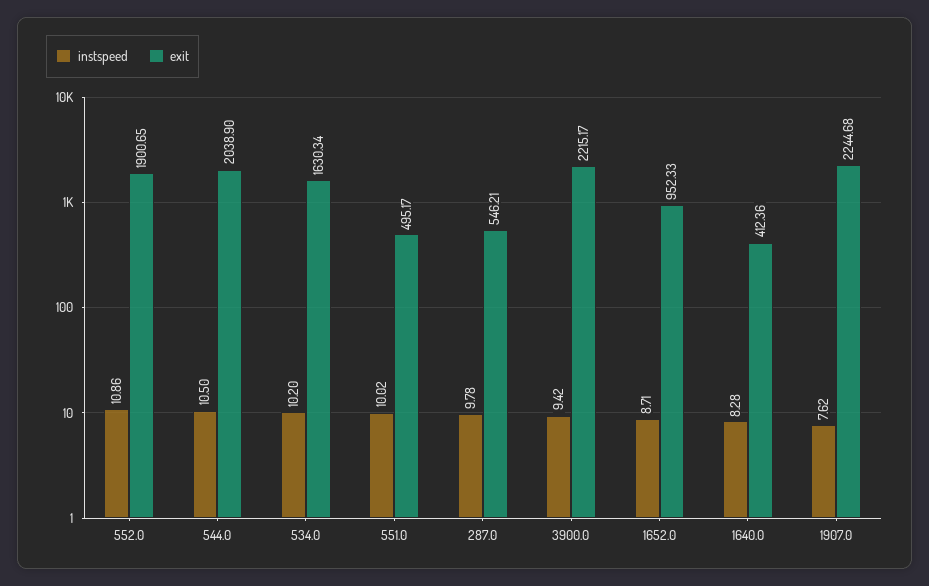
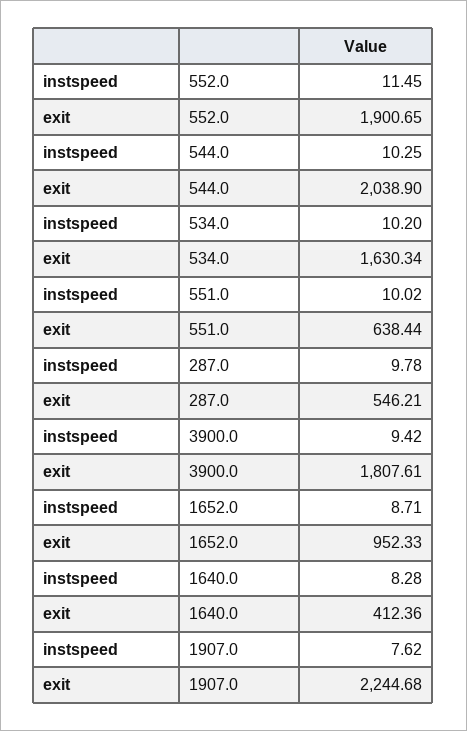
instspeed, 552.0: 10.86 -> 11.45
instspeed, 544.0: 10.5 -> 10.25
exit, 551.0: 495.17 -> 638.44
exit, 3900.0: 2215.17 -> 1807.61

